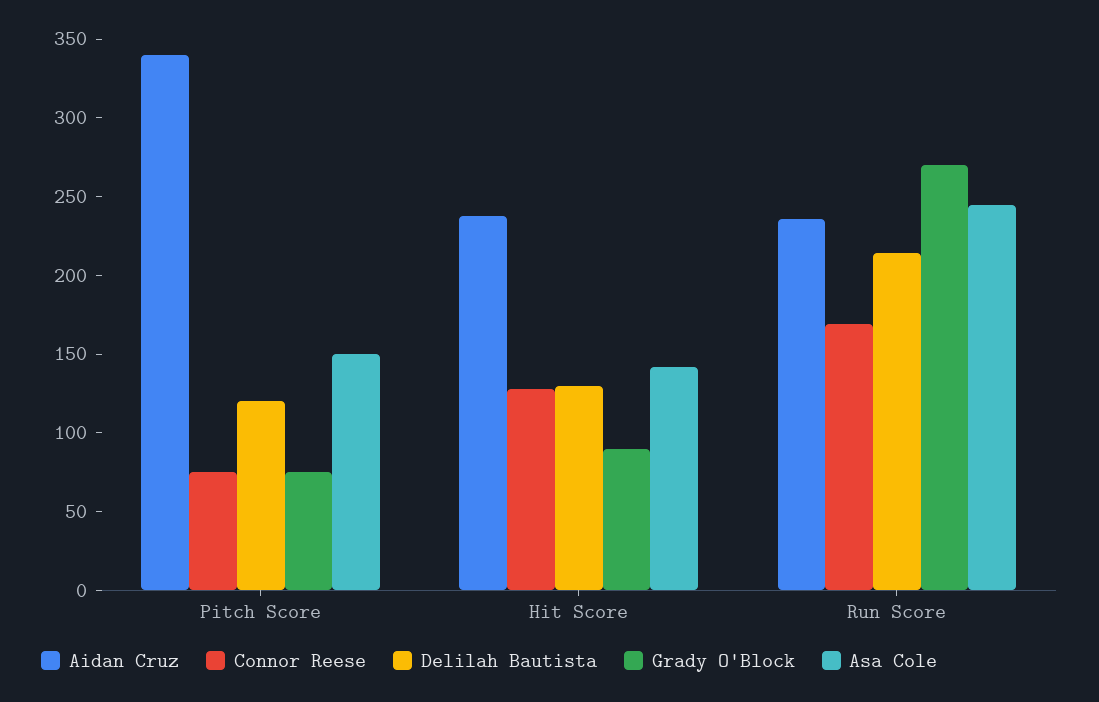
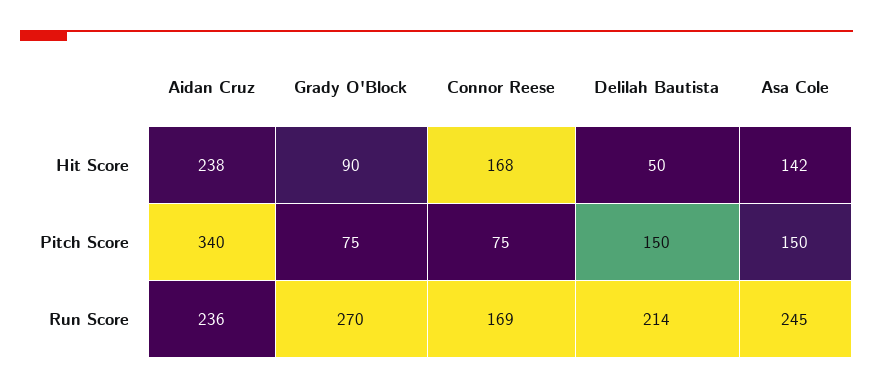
Delilah Bautista, Pitch Score: 120 -> 150
Connor Reese, Hit Score: 130 -> 168
Delilah Bautista, Hit Score: 130 -> 50

